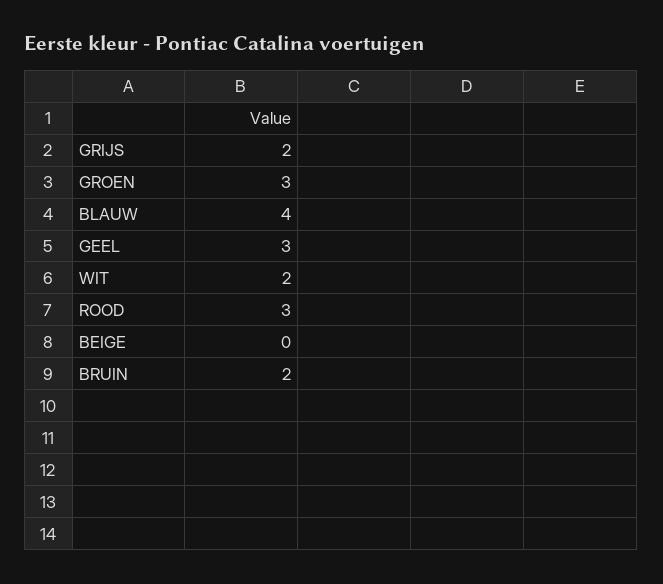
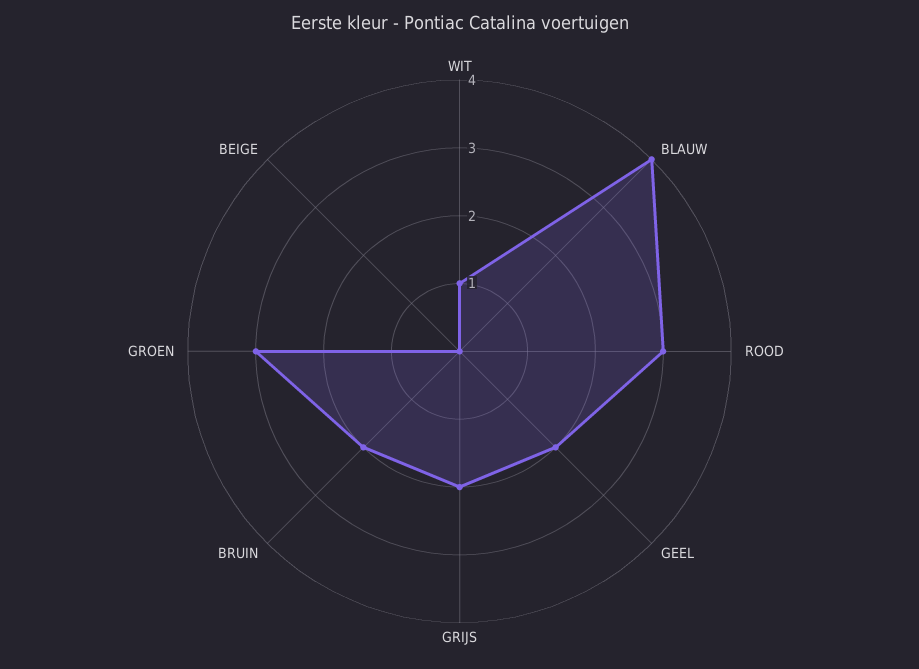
GEEL: 3 -> 2
WIT: 2 -> 1

